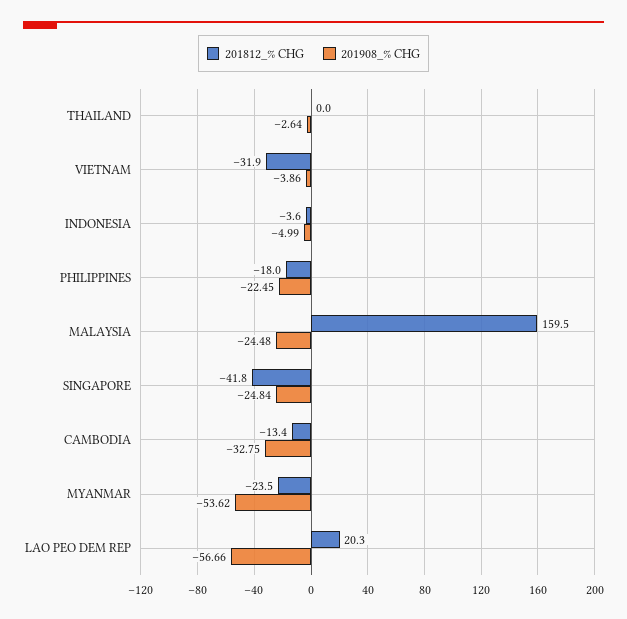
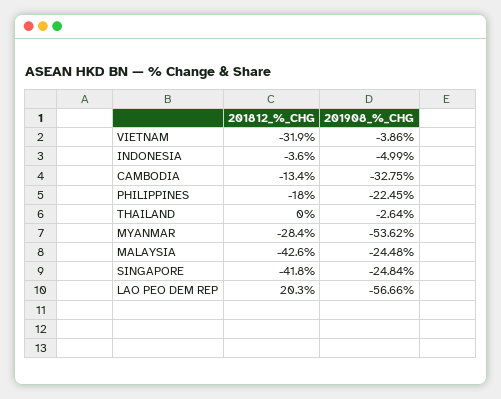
201812_% CHG, MALAYSIA: 159.5 -> -42.6
201812_% CHG, MYANMAR: -23.5 -> -28.4

